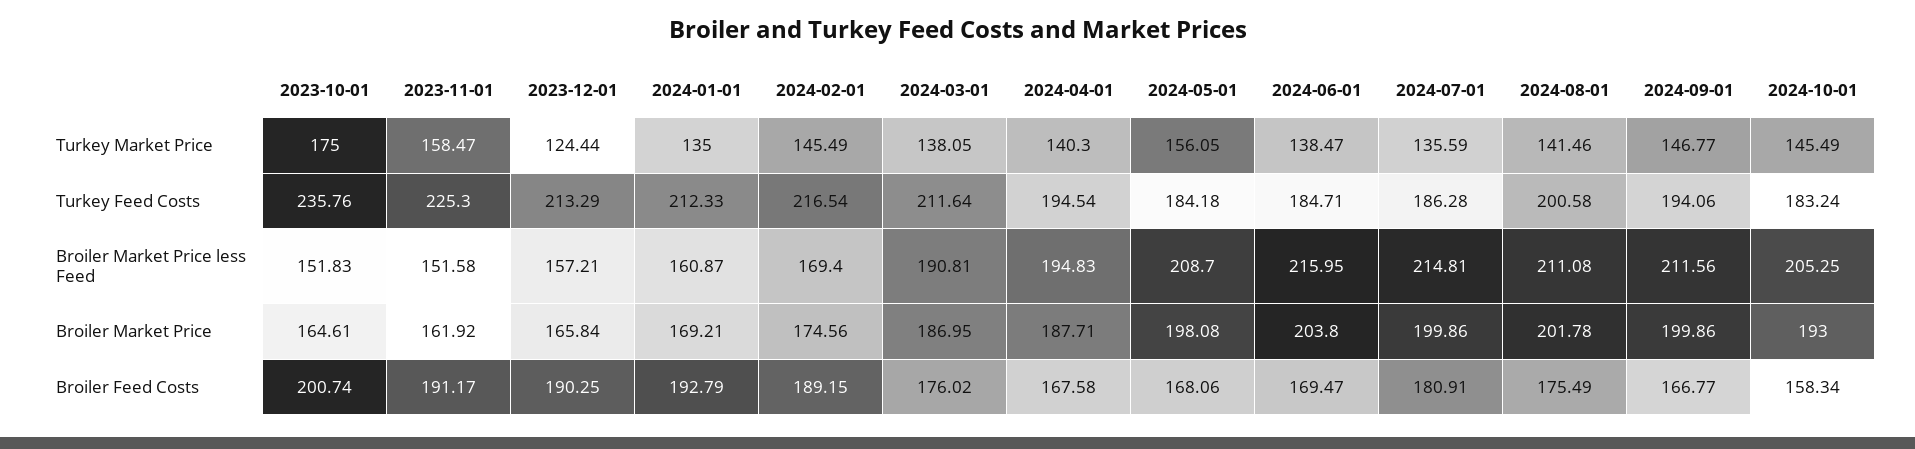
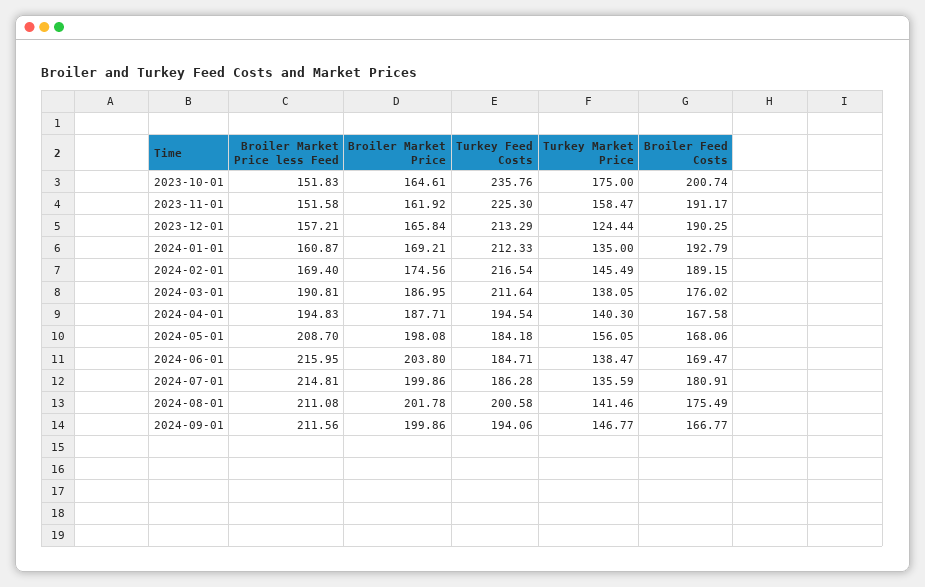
2024-10-01, Turkey Market Price: 145.49 -> none
2024-10-01, Turkey Feed Costs: 183.24 -> none
2024-10-01, Broiler Market Price less Feed: 205.25 -> none
2024-10-01, Broiler Market Price: 193 -> none
2024-10-01, Broiler Feed Costs: 158.34 -> none

